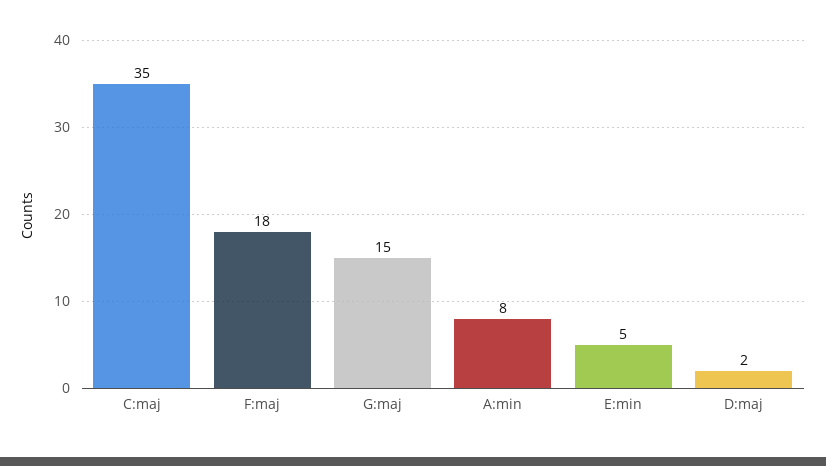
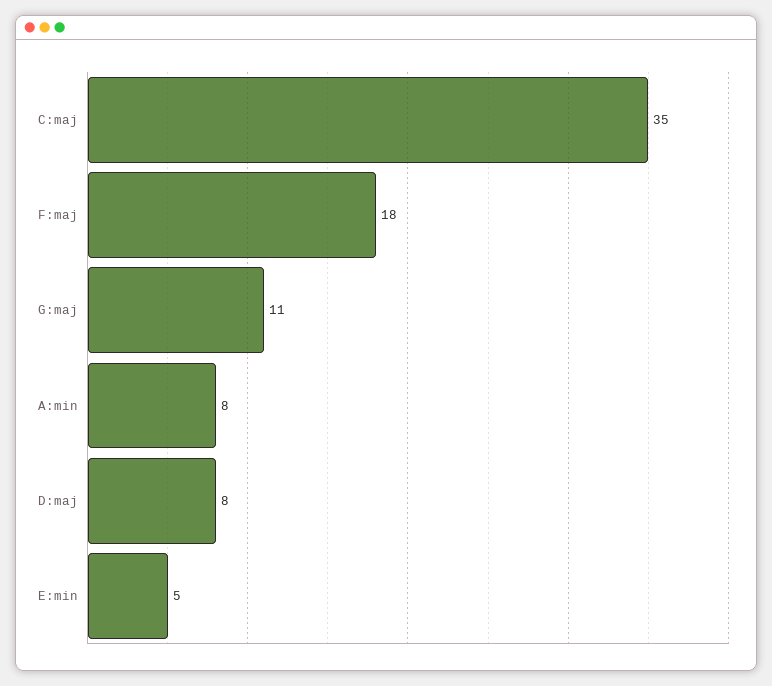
G:maj: 15 -> 11
D:maj: 2 -> 8

